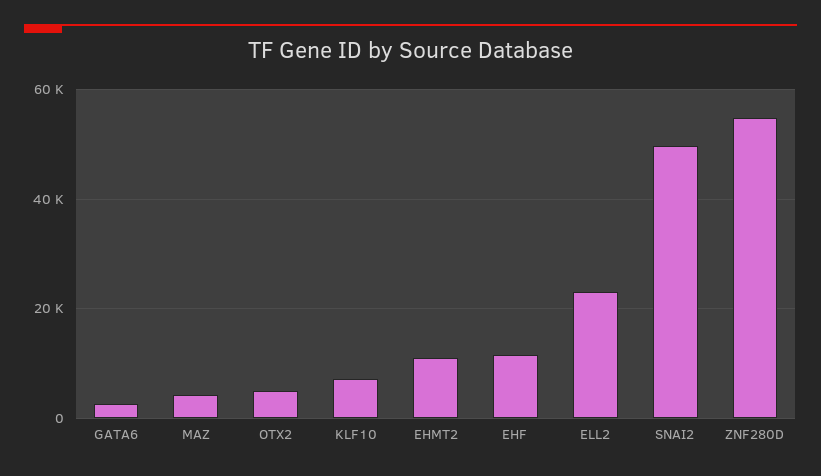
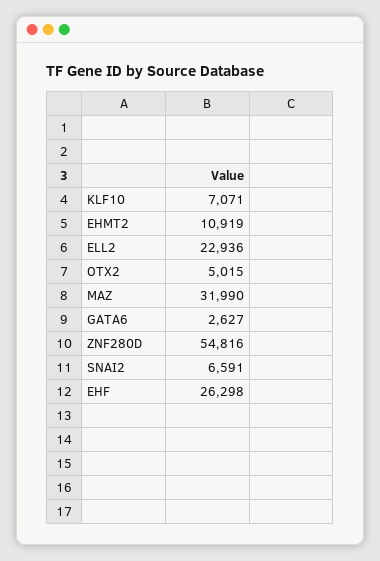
MAZ: 4000 -> 31990
EHF: 12000 -> 26298
SNAI2: 50000 -> 6591

